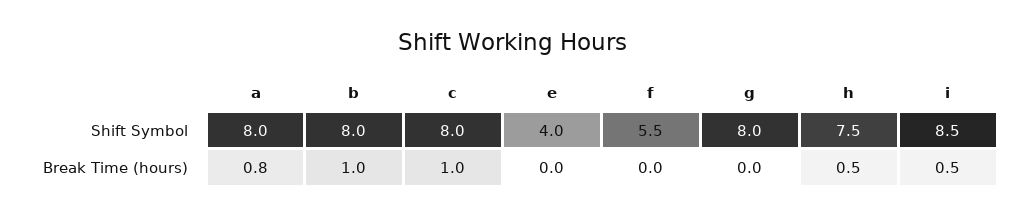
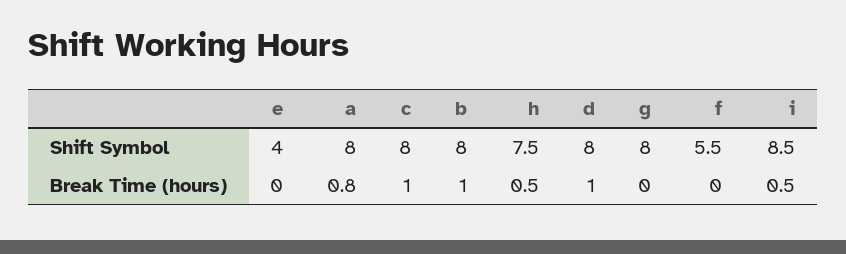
d, Shift Symbol: none -> 8
d, Break Time (hours): none -> 1

